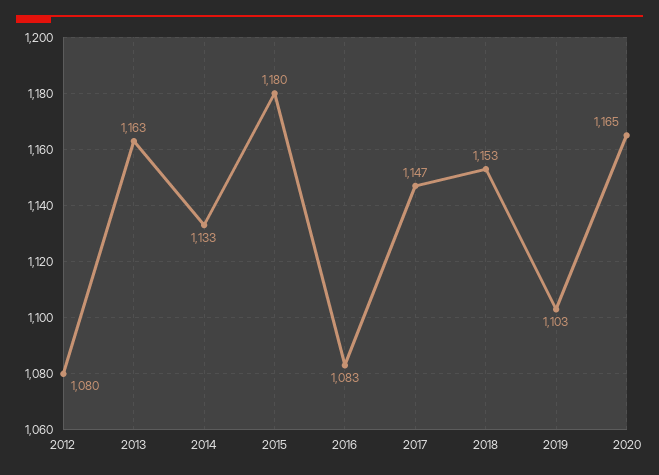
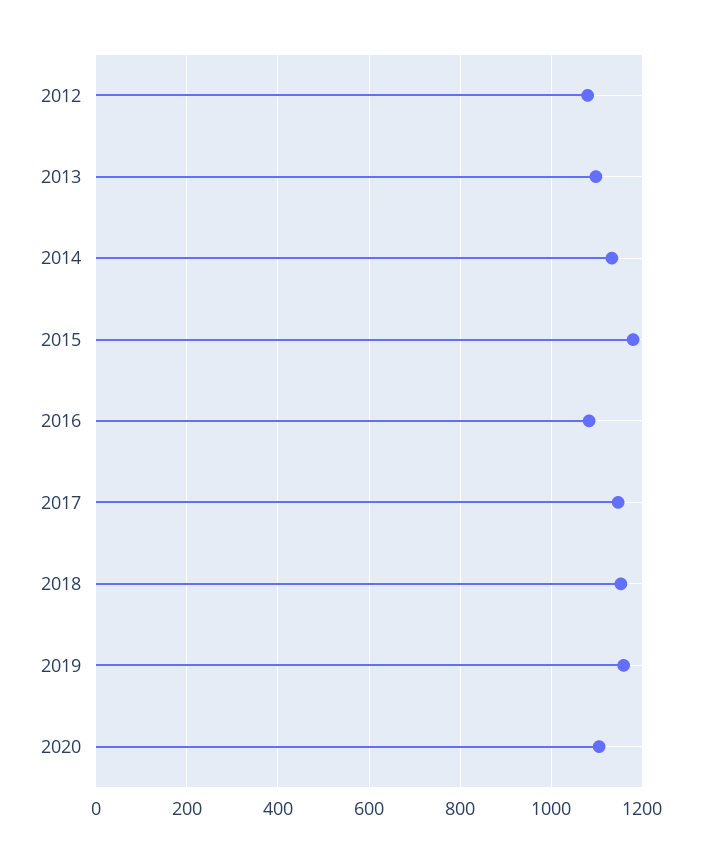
2013: 1163 -> 1100
2019: 1103 -> 1160
2020: 1165 -> 1100

